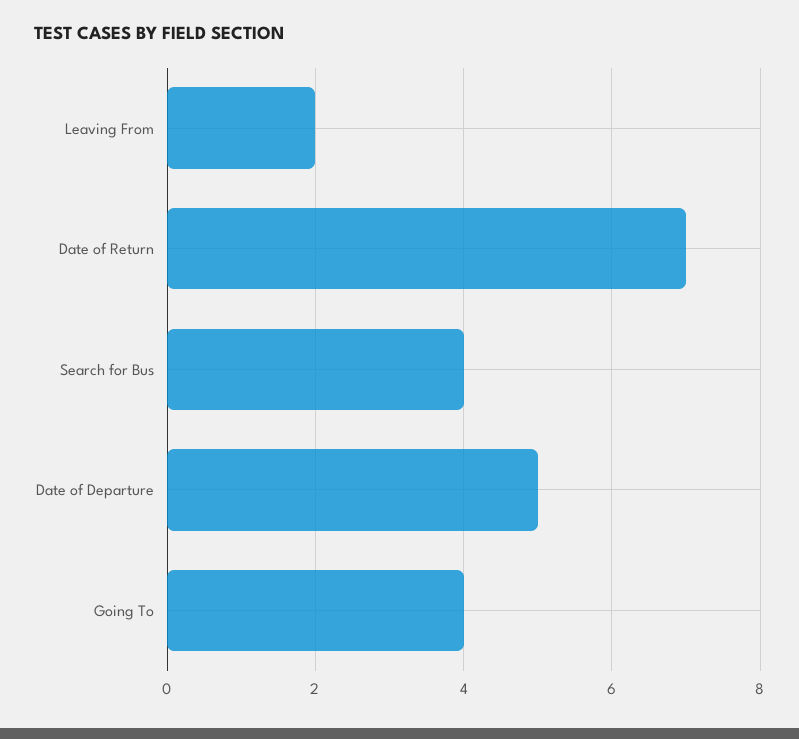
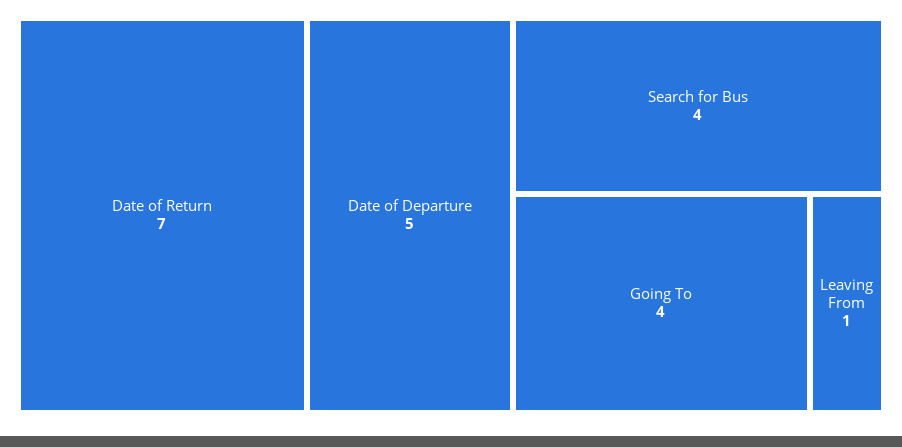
Leaving From: 2 -> 1

